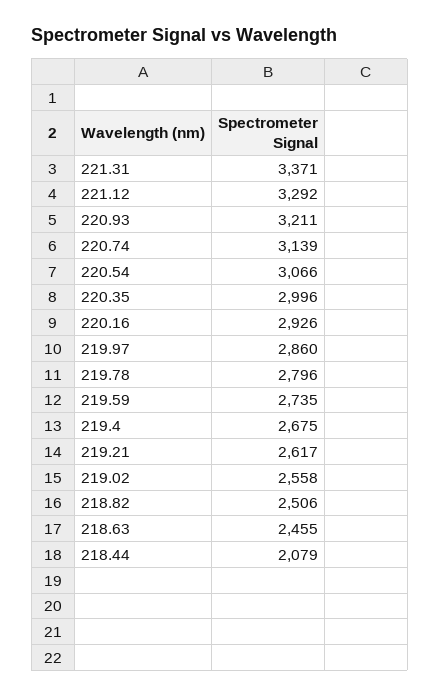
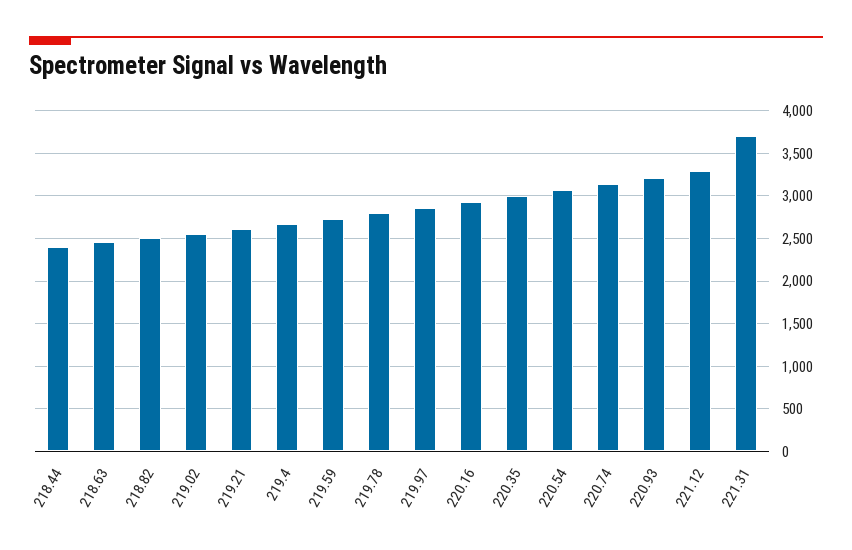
221.31: 3371 -> 3700
218.44: 2079 -> 2400

